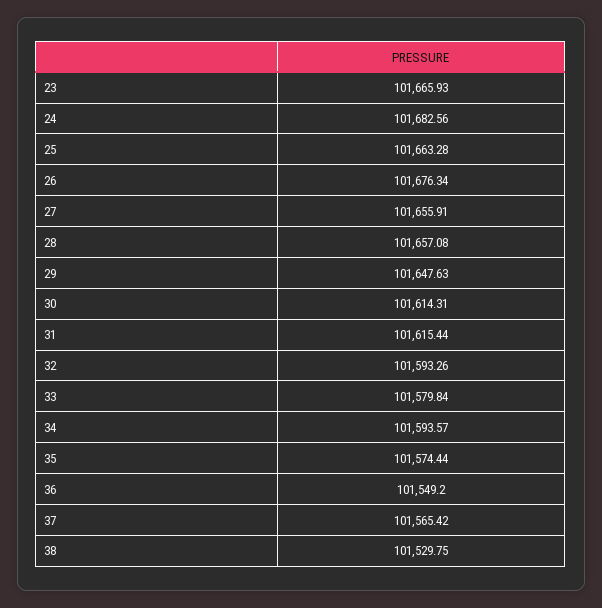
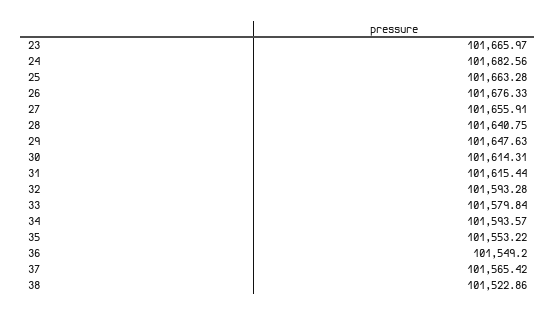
23: 101665.93 -> 101665.97
26: 101676.34 -> 101676.33
28: 101657.08 -> 101640.75
32: 101593.26 -> 101593.28
35: 101574.44 -> 101553.22
38: 101529.75 -> 101522.86

